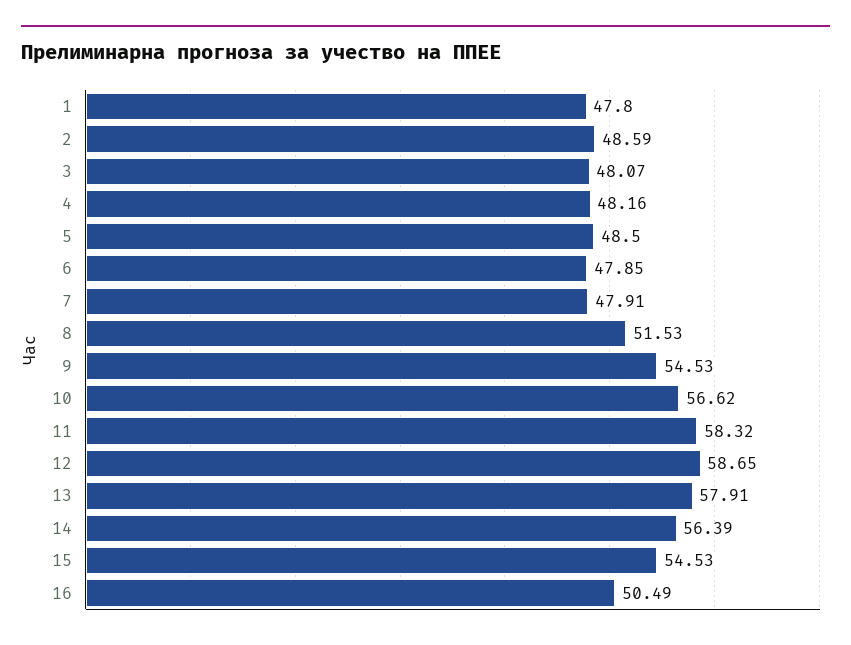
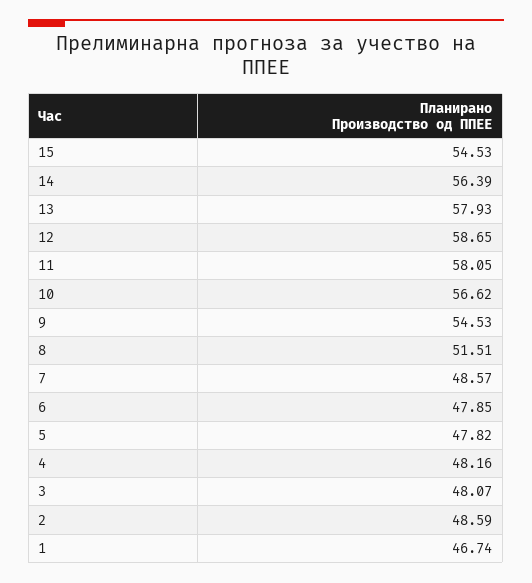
1: 47.8 -> 46.74
5: 48.5 -> 47.82
7: 47.91 -> 48.57
8: 51.53 -> 51.51
11: 58.32 -> 58.05
13: 57.91 -> 57.93
16: 50.49 -> none

